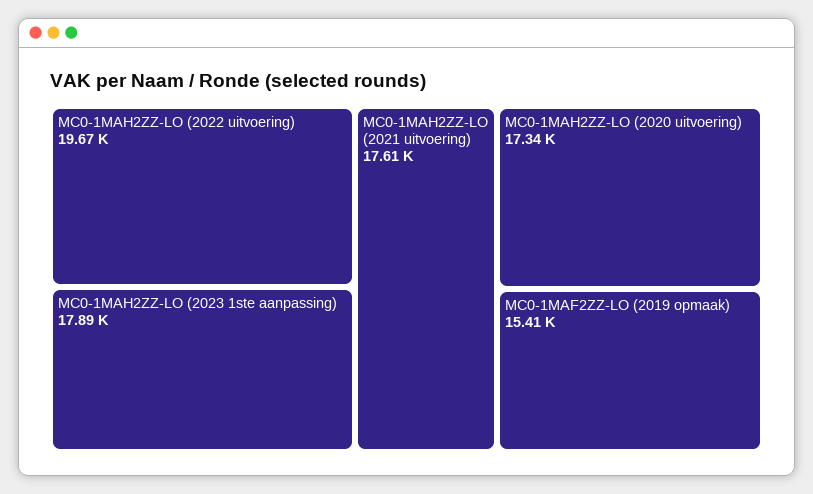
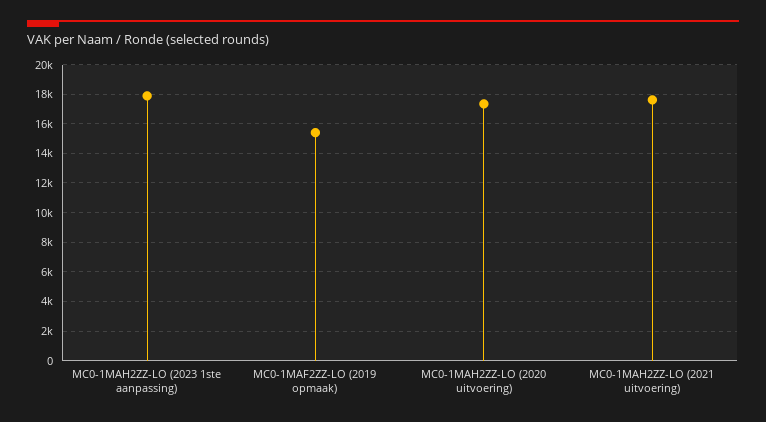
MC0-1MAH2ZZ-LO (2022 uitvoering): 19670 -> none

